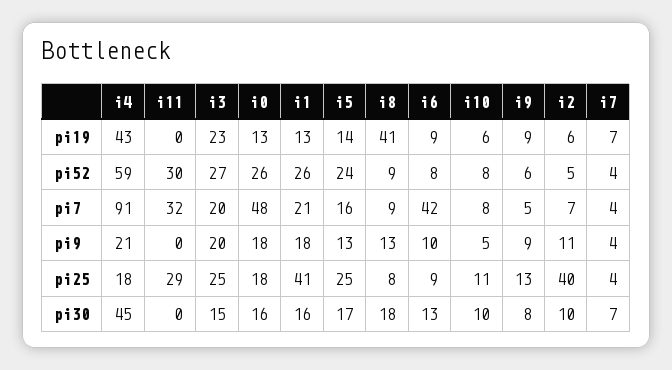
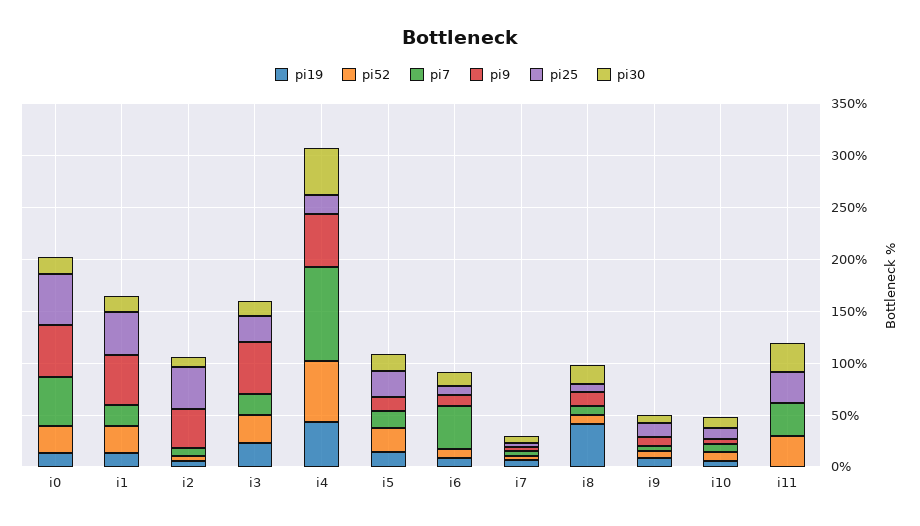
pi9, i4: 21 -> 50
pi9, i3: 20 -> 50
pi9, i0: 18 -> 50
pi9, i1: 18 -> 50
pi9, i2: 11 -> 40
pi25, i0: 18 -> 50
pi30, i11: 0 -> 30

